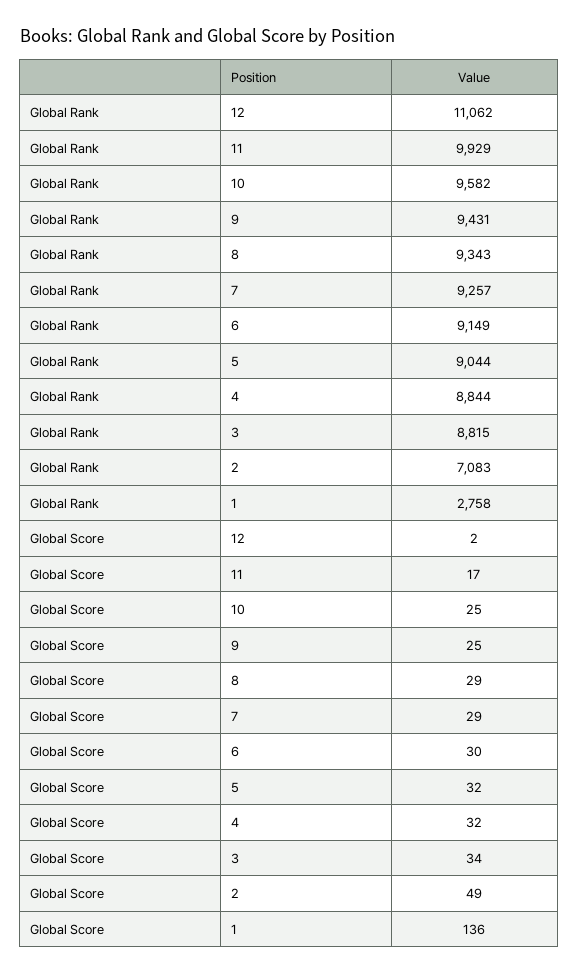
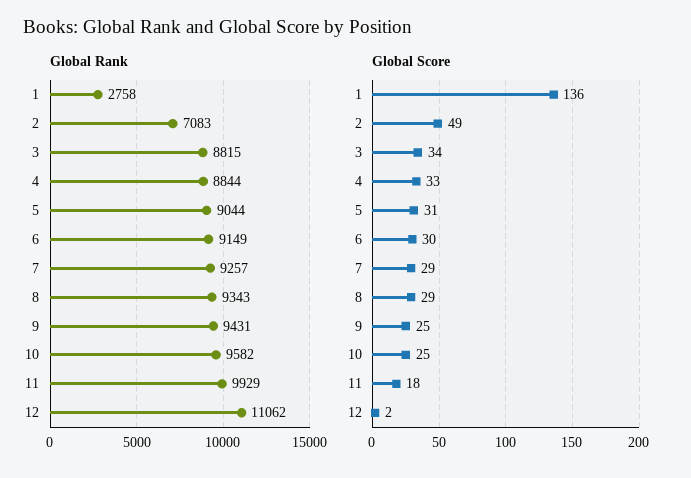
Global Score, 11: 17 -> 18
Global Score, 5: 32 -> 31
Global Score, 4: 32 -> 33

